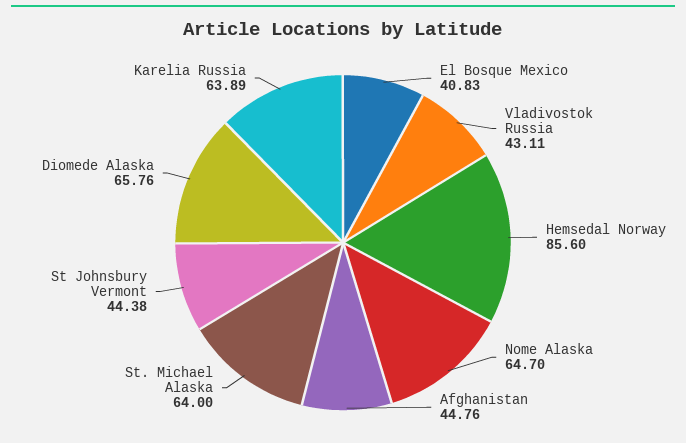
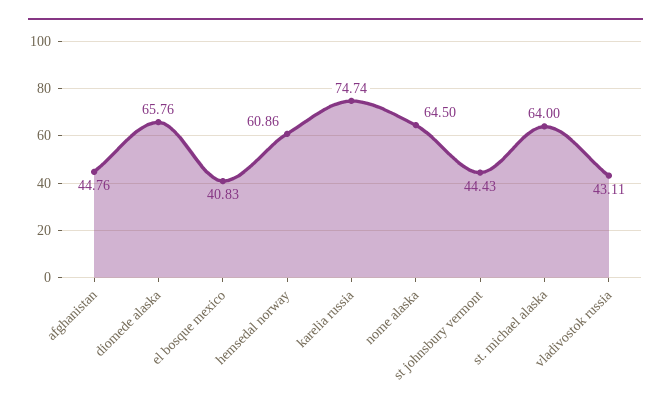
Hemsedal Norway: 85.6 -> 60.86
Nome Alaska: 64.7 -> 64.5
St Johnsbury Vermont: 44.38 -> 44.43
Karelia Russia: 63.89 -> 74.74

